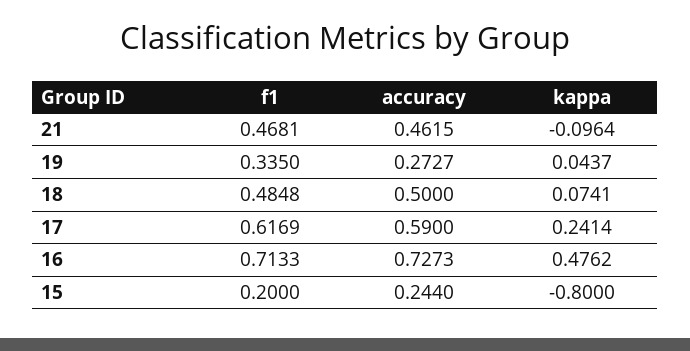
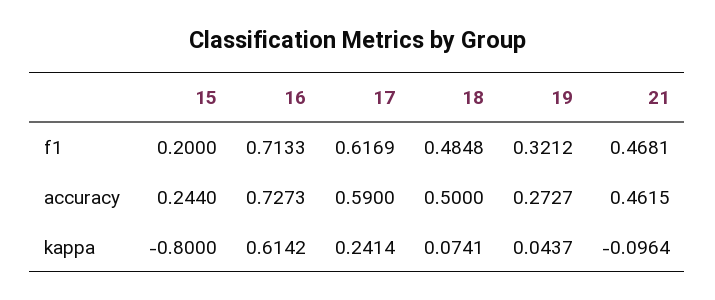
f1, 19: 0.335 -> 0.3212
kappa, 16: 0.4762 -> 0.6142

